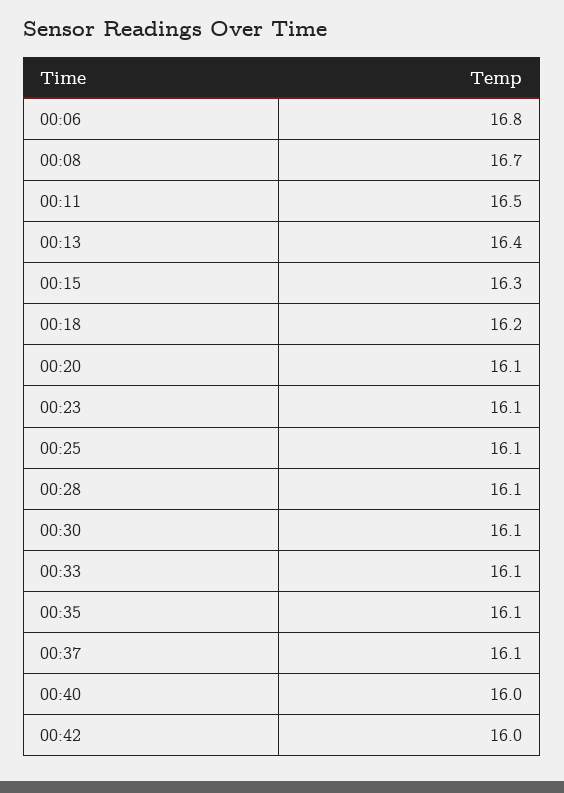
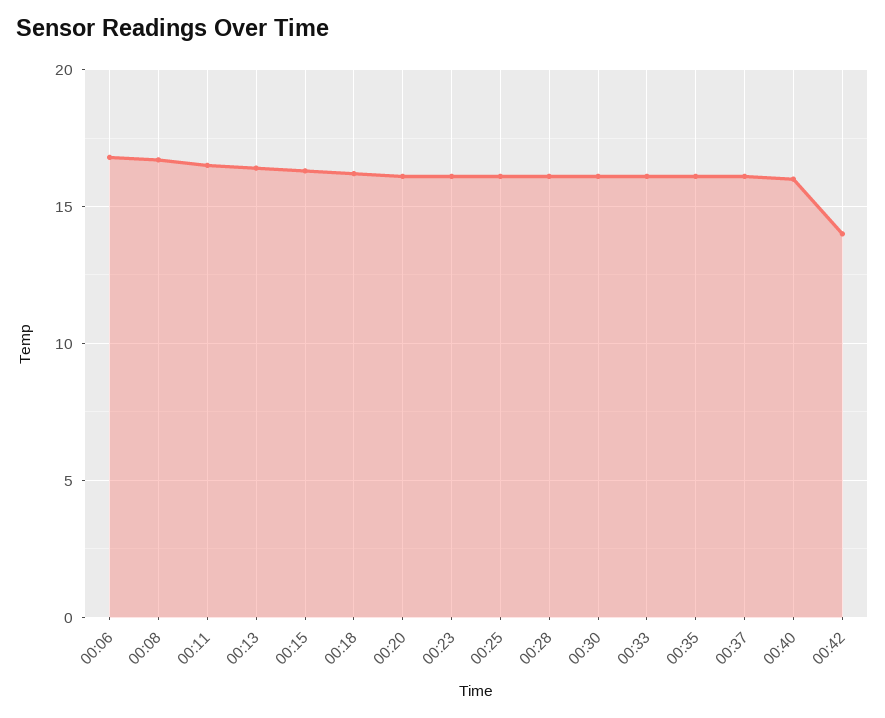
00:42: 16 -> 14

